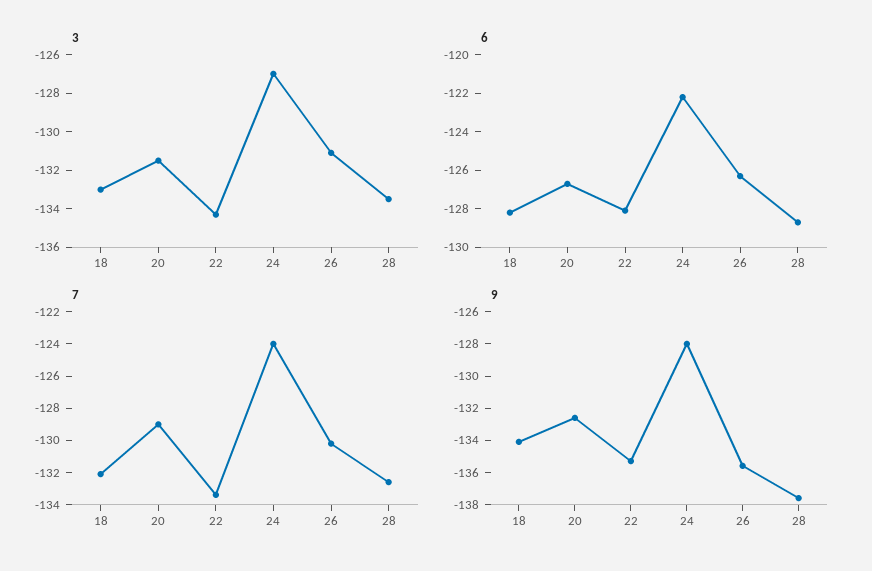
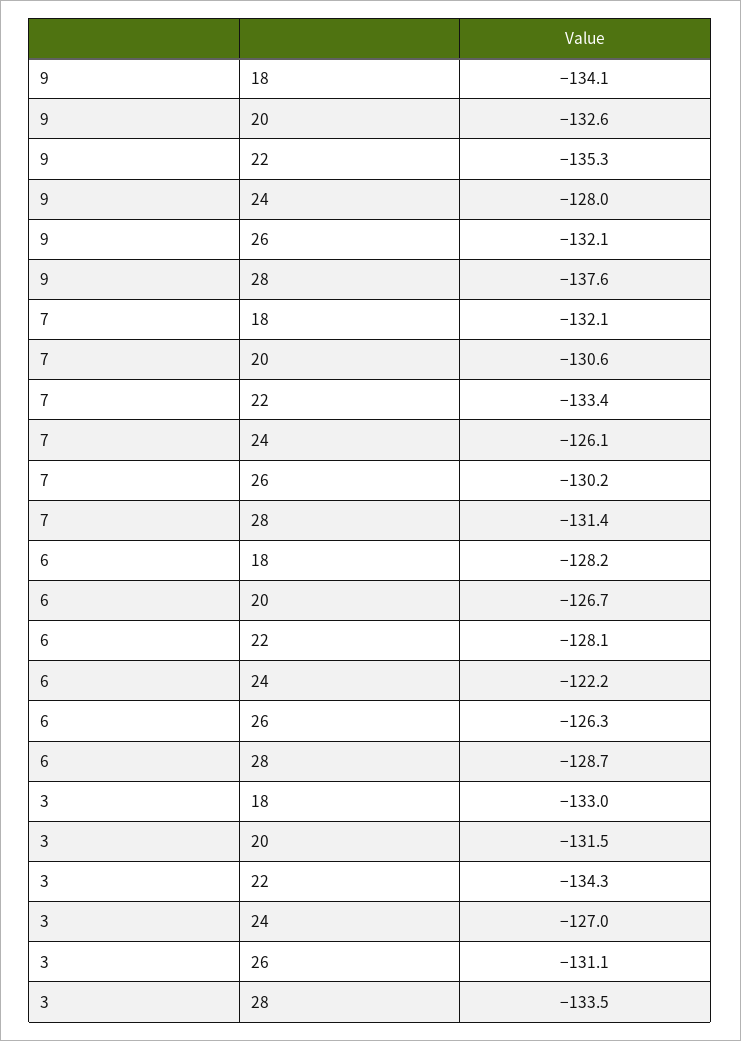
7, 20: -129 -> -130.6
7, 24: -124 -> -126.1
7, 28: -132.5 -> -131.4
9, 26: -135.5 -> -132.1

